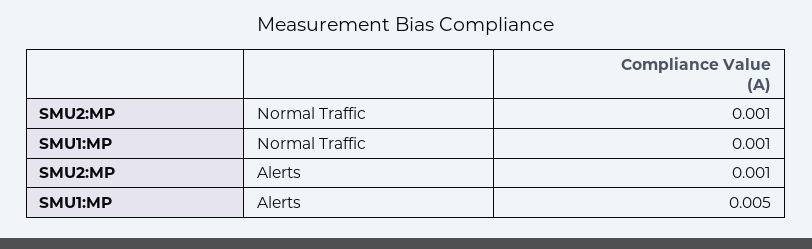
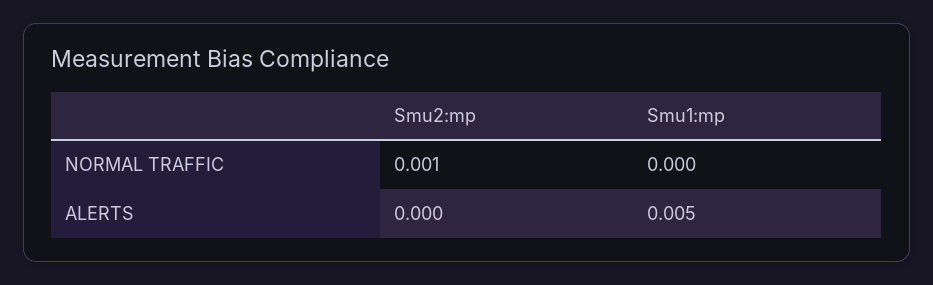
SMU1:MP, Normal Traffic: 0.001 -> 0
SMU2:MP, Alerts: 0.001 -> 0

